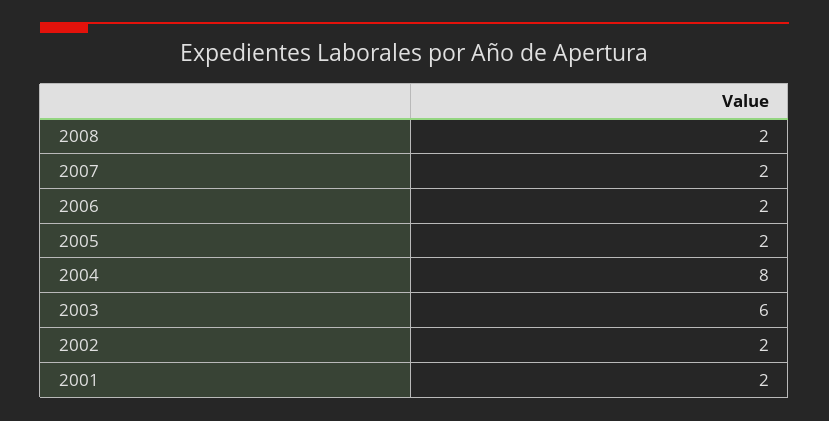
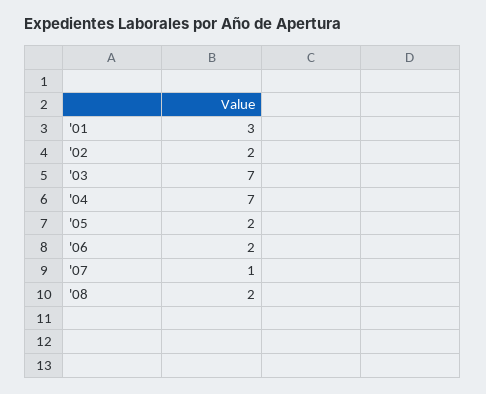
2007: 2 -> 1
2004: 8 -> 7
2003: 6 -> 7
2001: 2 -> 3

